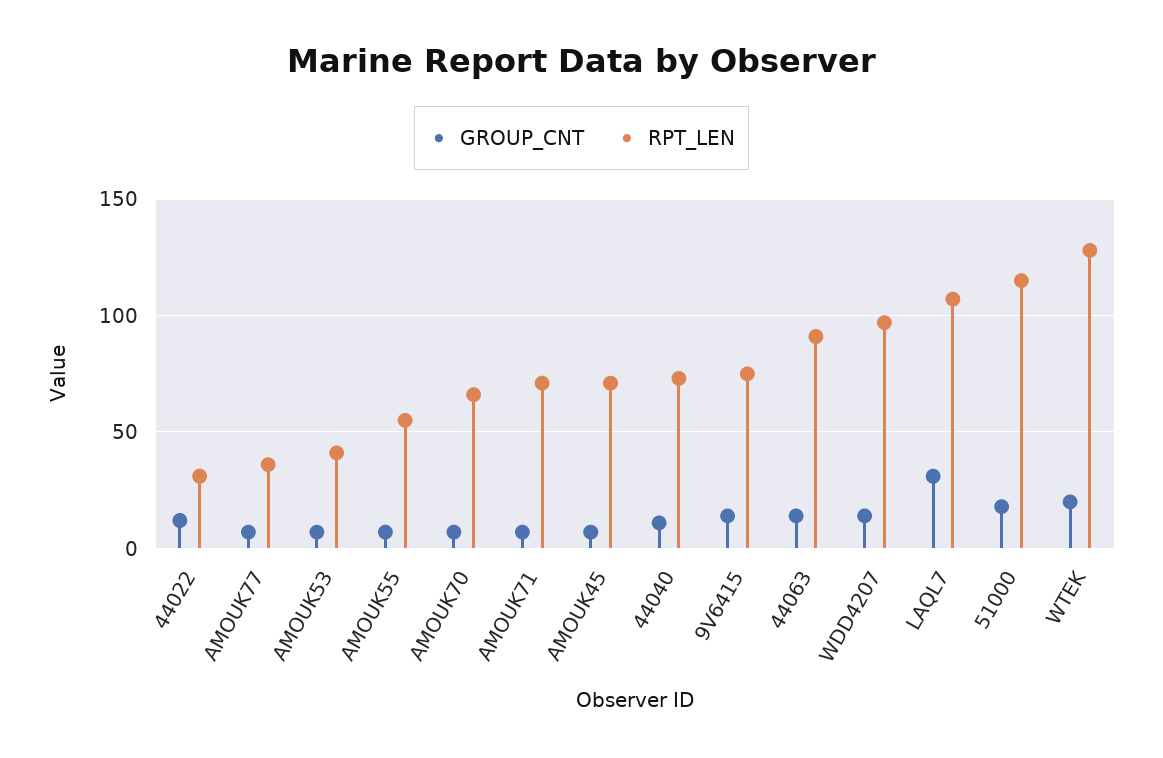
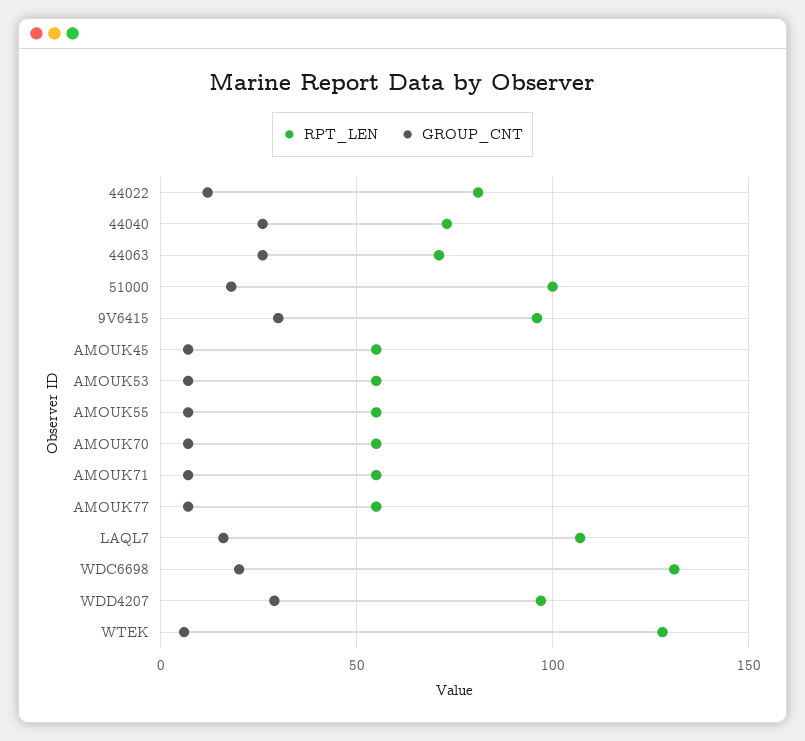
RPT_LEN, 44022: 30 -> 80
RPT_LEN, AMOUK77: 35 -> 55
RPT_LEN, AMOUK53: 40 -> 55
RPT_LEN, AMOUK70: 65 -> 55
RPT_LEN, AMOUK71: 70 -> 55
RPT_LEN, AMOUK45: 70 -> 55
GROUP_CNT, 44040: 10 -> 25
GROUP_CNT, 9V6415: 15 -> 30
RPT_LEN, 9V6415: 75 -> 95
GROUP_CNT, 44063: 15 -> 25
RPT_LEN, 44063: 90 -> 70
GROUP_CNT, WDD4207: 15 -> 30
GROUP_CNT, LAQL7: 30 -> 15
RPT_LEN, 51000: 115 -> 100
GROUP_CNT, WTEK: 20 -> 5
RPT_LEN, WDC6698: none -> 130
GROUP_CNT, WDC6698: none -> 20

